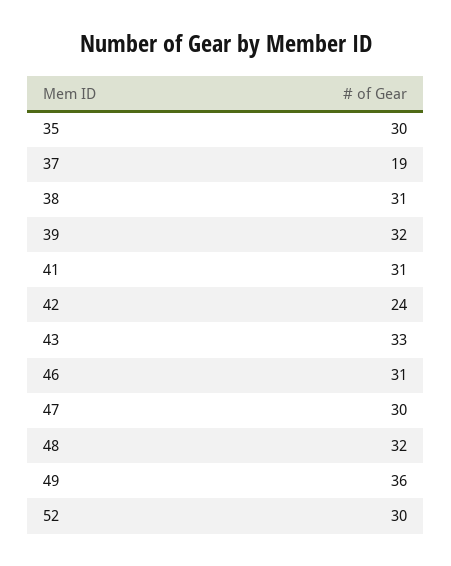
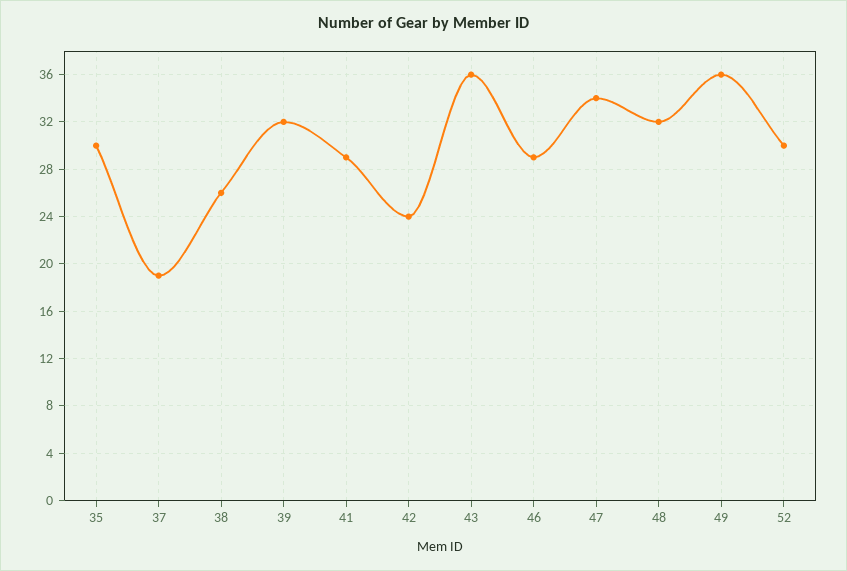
38: 31 -> 26
41: 31 -> 29
43: 33 -> 36
46: 31 -> 29
47: 30 -> 34

